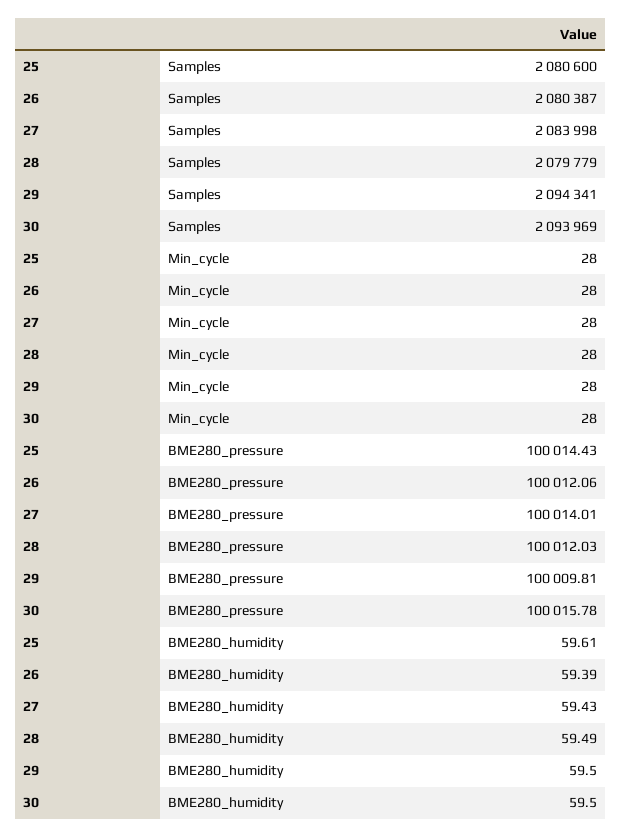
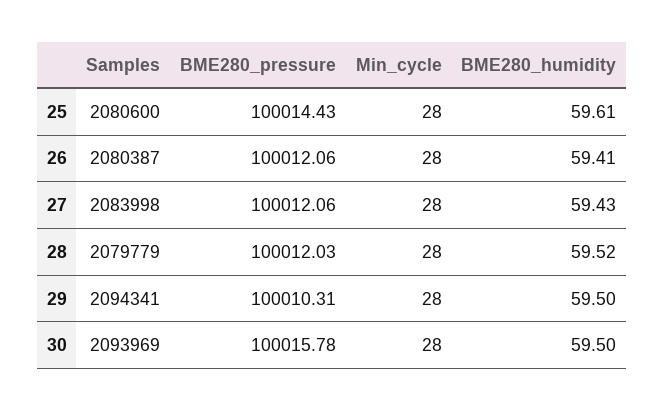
27, BME280_pressure: 100014.01 -> 100012.06
29, BME280_pressure: 100009.81 -> 100010.31
26, BME280_humidity: 59.39 -> 59.41
28, BME280_humidity: 59.49 -> 59.52

